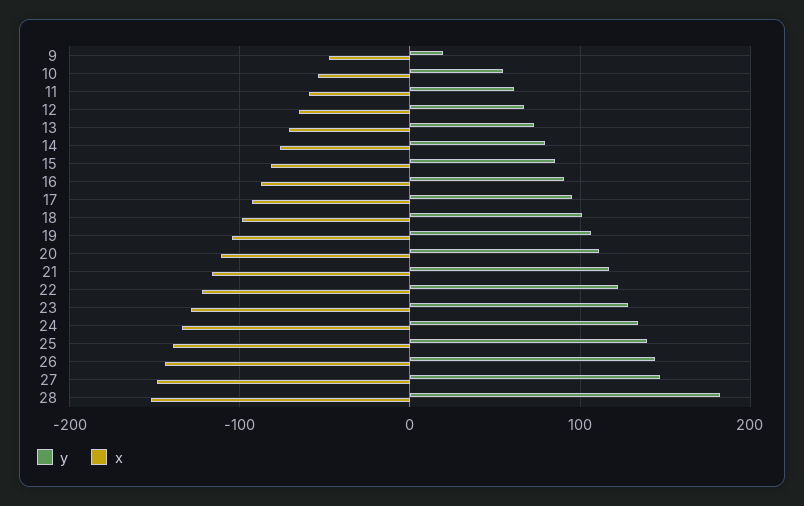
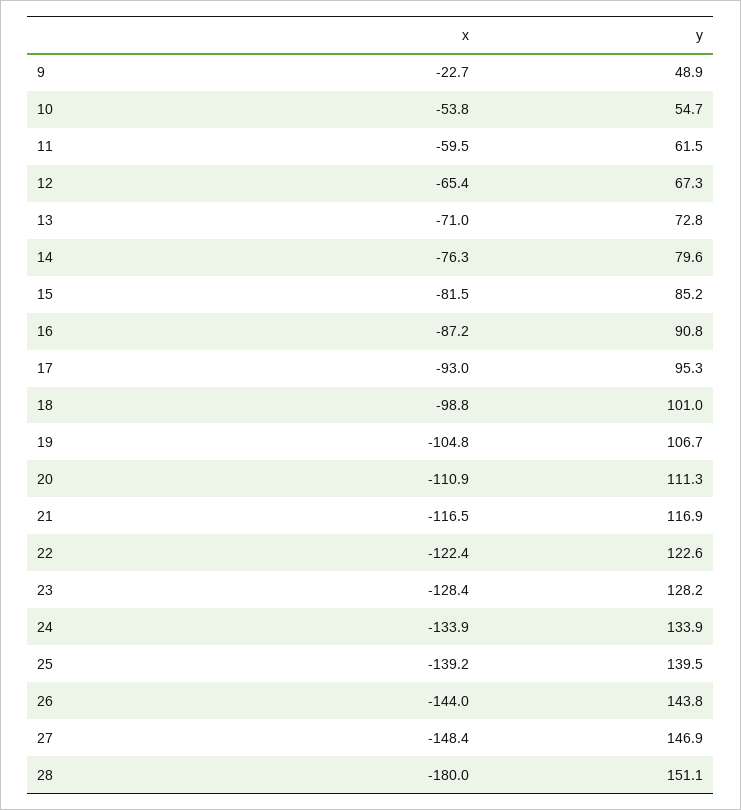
y, 9: 20 -> 48.9
x, 9: -50 -> -22.7
y, 28: 180 -> 151.1
x, 28: -150 -> -180

